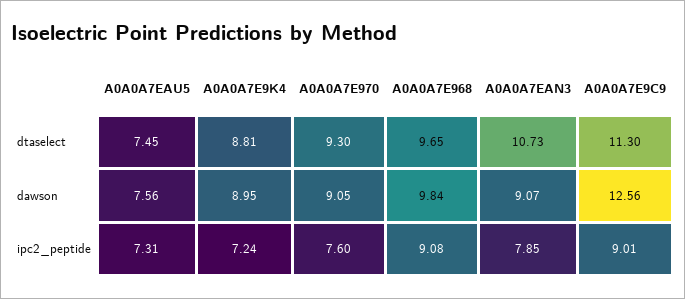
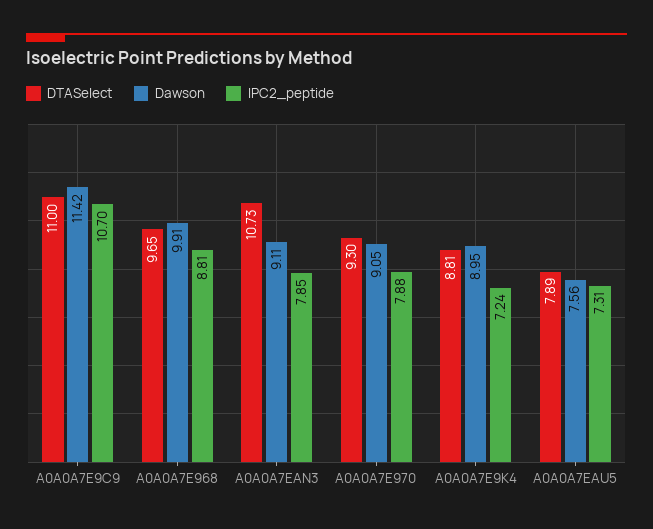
dtaselect, A0A0A7EAU5: 7.45 -> 7.89
dtaselect, A0A0A7E9C9: 11.3 -> 11
dawson, A0A0A7E968: 9.84 -> 9.91
dawson, A0A0A7EAN3: 9.07 -> 9.11
dawson, A0A0A7E9C9: 12.56 -> 11.42
ipc2_peptide, A0A0A7E970: 7.6 -> 7.88
ipc2_peptide, A0A0A7E968: 9.08 -> 8.81
ipc2_peptide, A0A0A7E9C9: 9.01 -> 10.7

